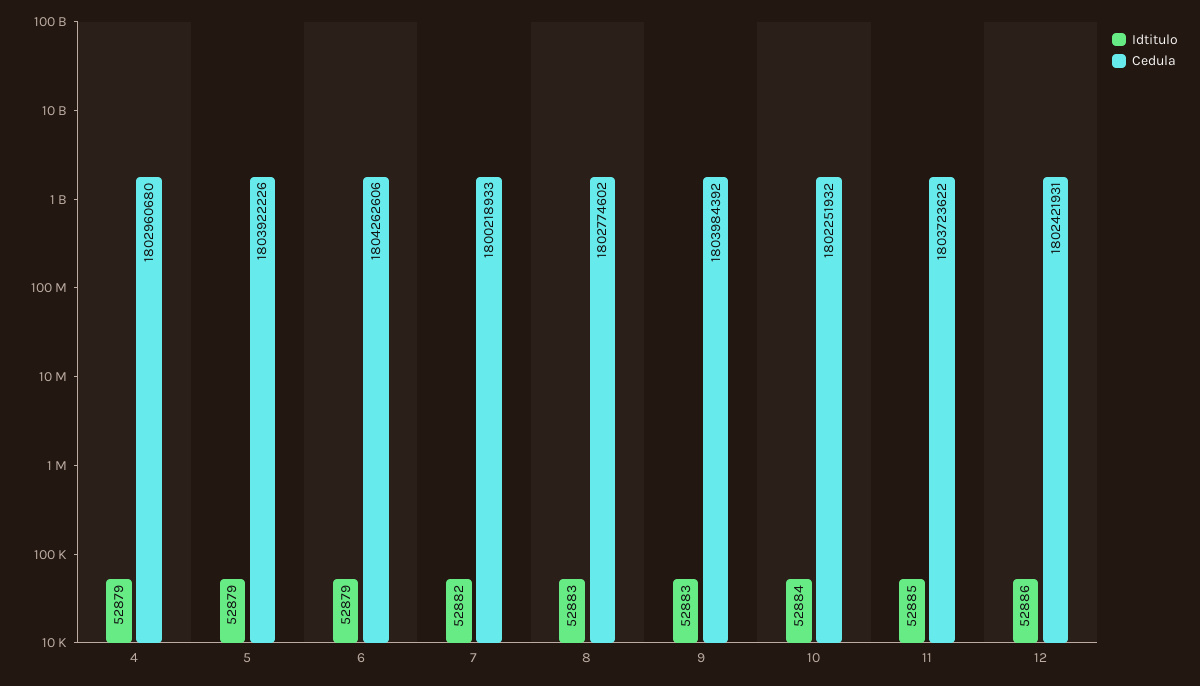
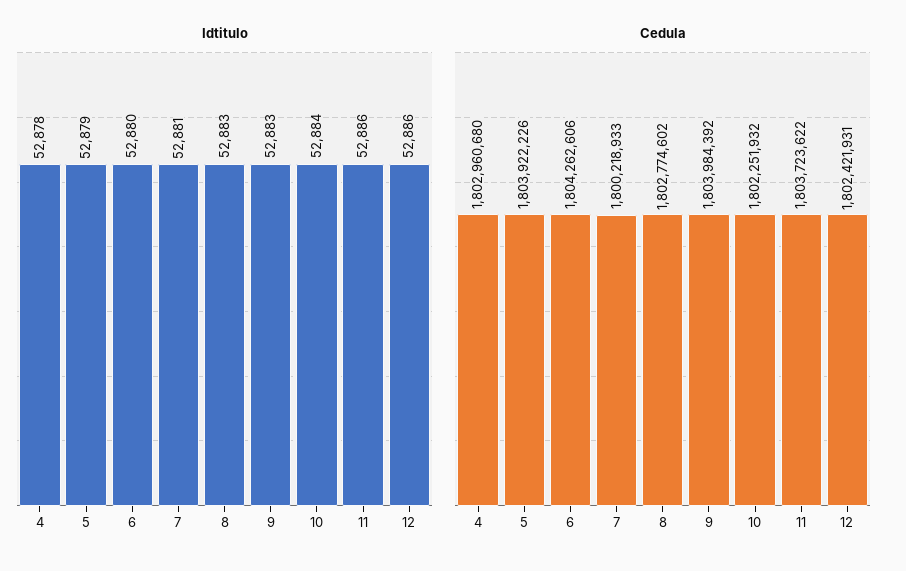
Idtitulo, 4: 52879 -> 52878
Idtitulo, 6: 52879 -> 52880
Idtitulo, 7: 52882 -> 52881
Idtitulo, 11: 52885 -> 52886

